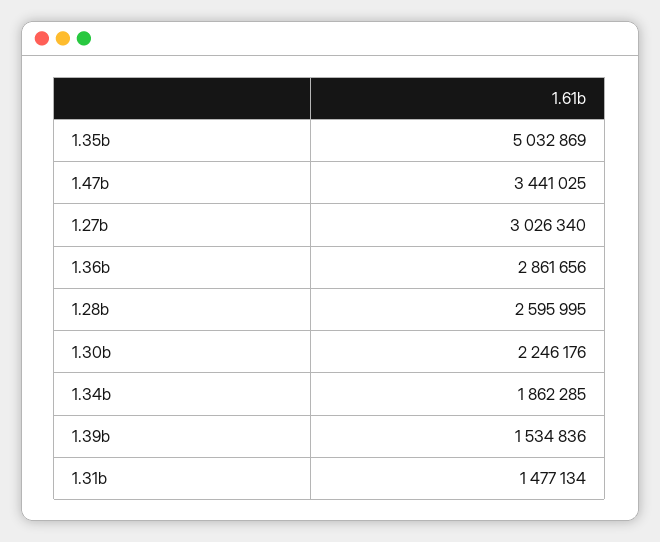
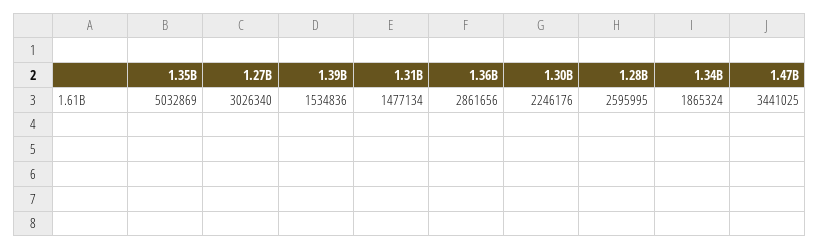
1.34b: 1862285 -> 1865324

